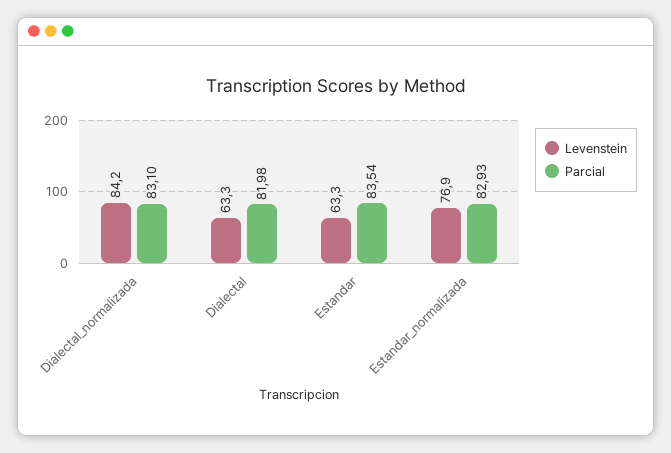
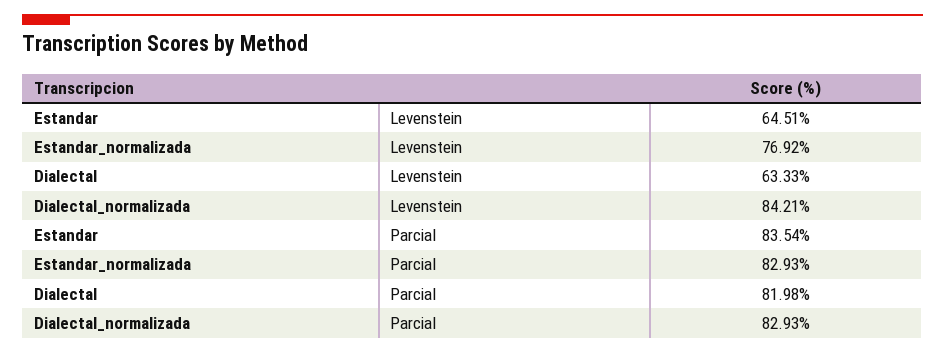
Parcial, Dialectal_normalizada: 83.1 -> 82.93
Levenstein, Estandar: 63.3 -> 64.51

